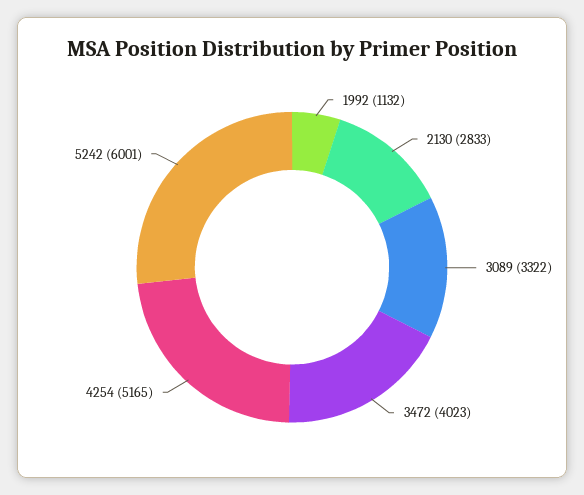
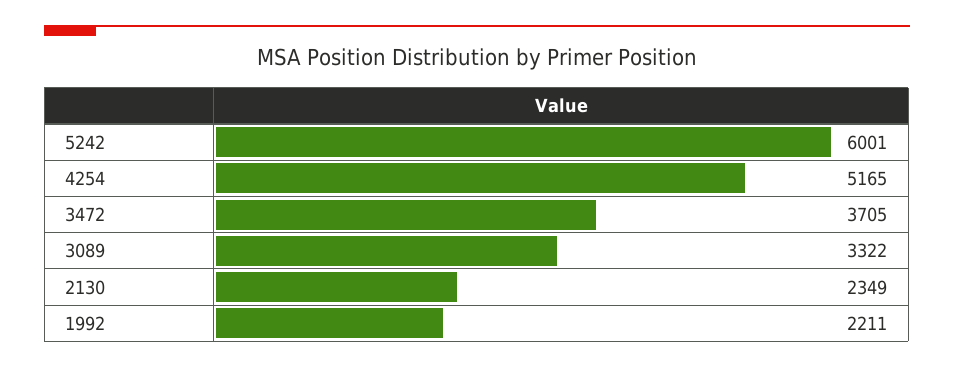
1992: 1132 -> 2211
2130: 2833 -> 2349
3472: 4023 -> 3705

